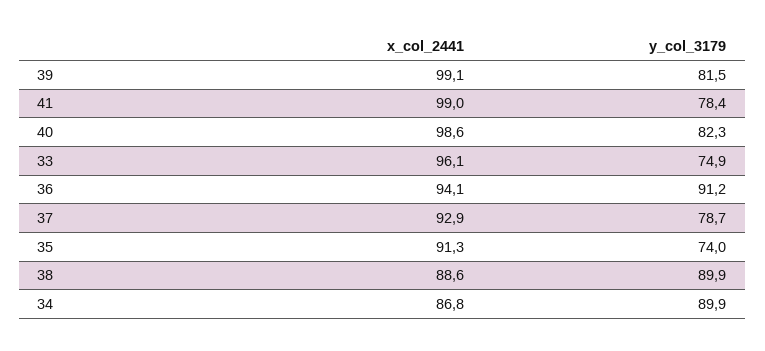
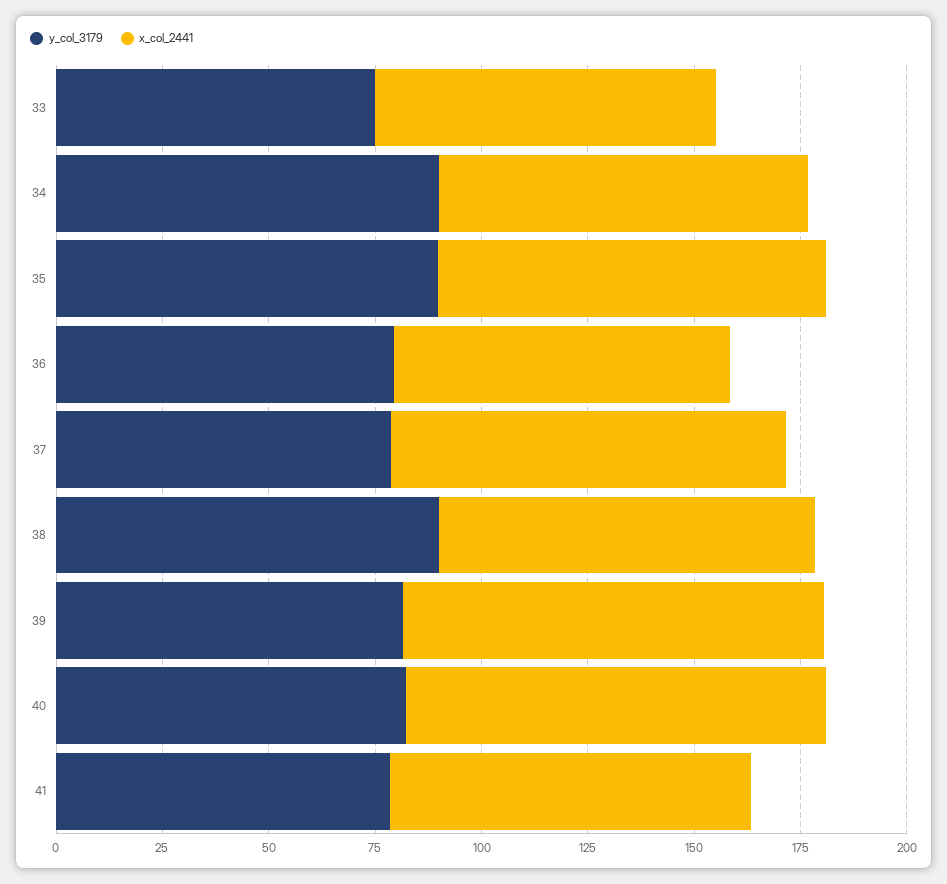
x_col_2441, 41: 99 -> 85
x_col_2441, 33: 96.1 -> 80
x_col_2441, 36: 94.1 -> 80
y_col_3179, 36: 91.2 -> 80
y_col_3179, 35: 74 -> 90

